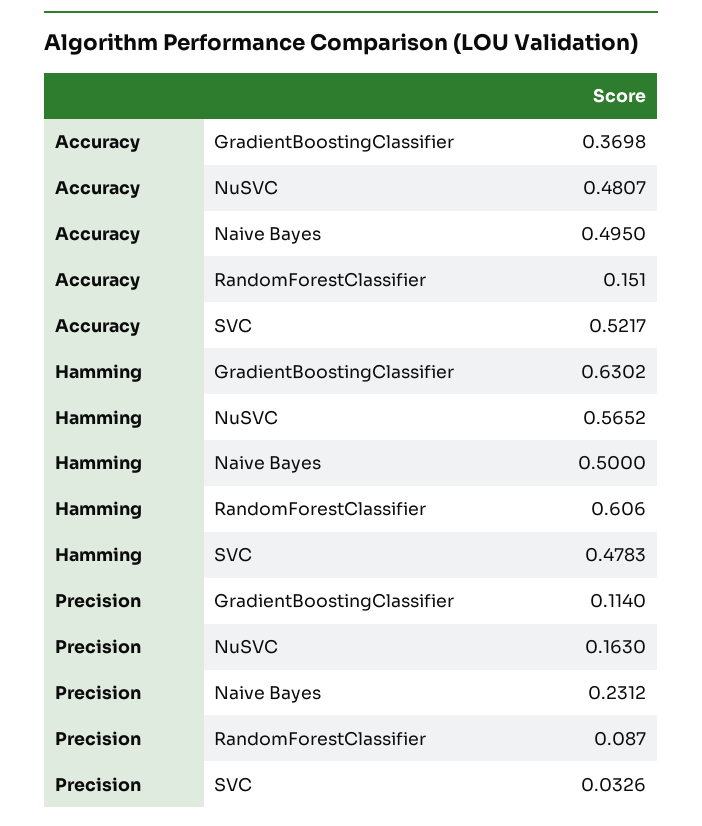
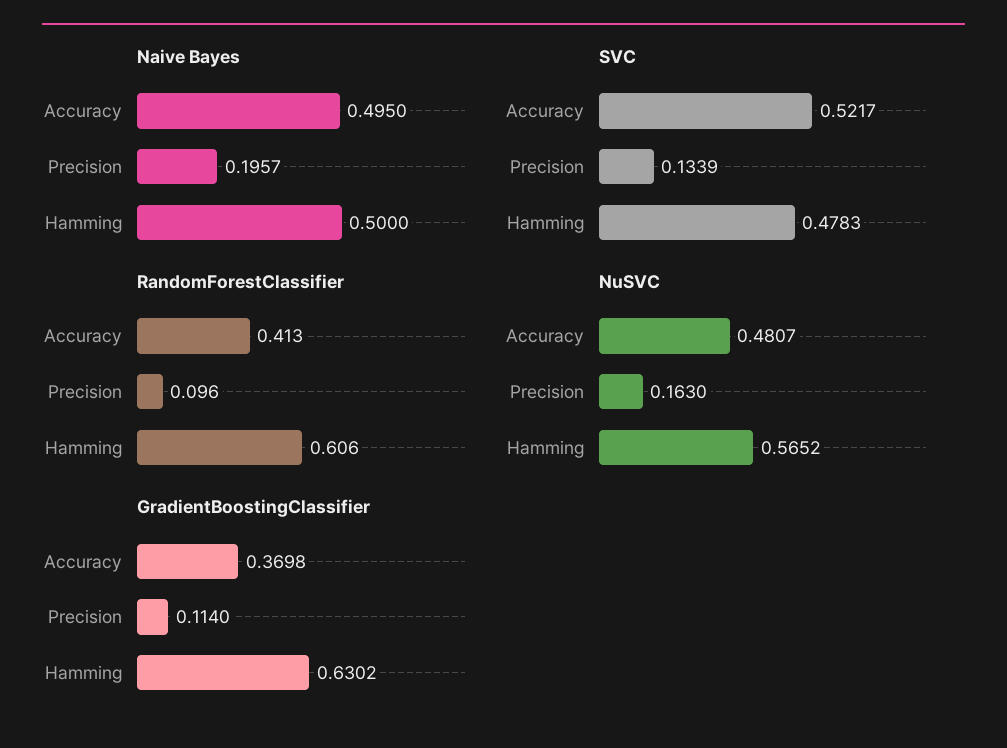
RandomForestClassifier, Accuracy: 0.151 -> 0.413
Naive Bayes, Precision: 0.2312 -> 0.1957
RandomForestClassifier, Precision: 0.087 -> 0.096
SVC, Precision: 0.0326 -> 0.1339

